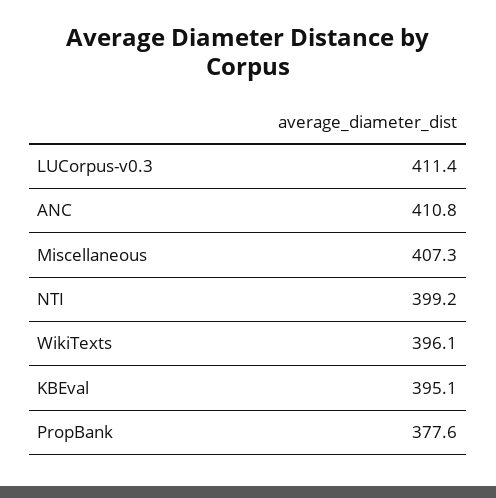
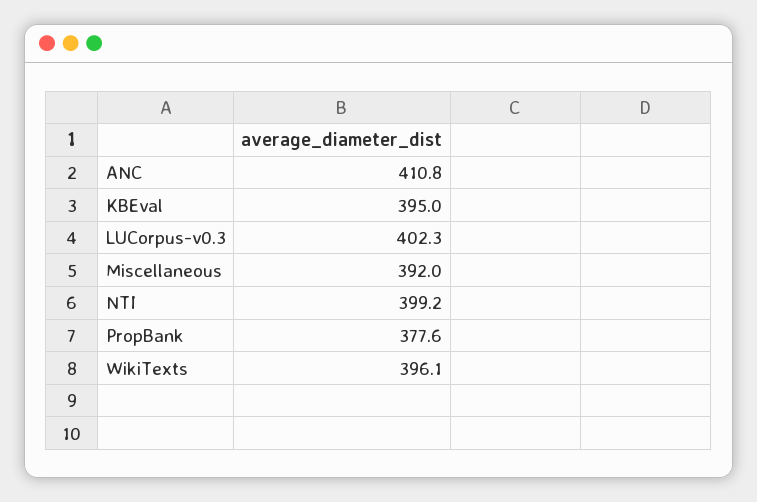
LUCorpus-v0.3: 411.4 -> 402.3
Miscellaneous: 407.3 -> 392
KBEval: 395.1 -> 395

